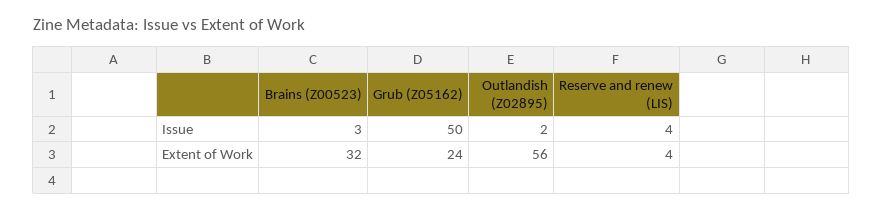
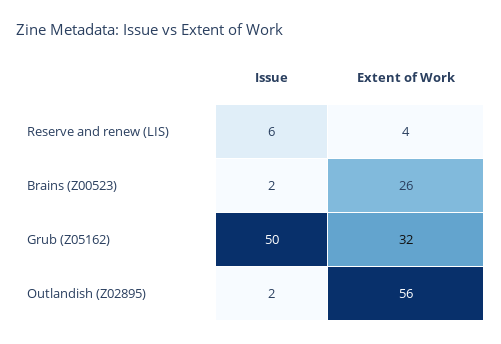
Brains (Z00523), Issue: 3 -> 2
Reserve and renew (LIS), Issue: 4 -> 6
Brains (Z00523), Extent of Work: 32 -> 26
Grub (Z05162), Extent of Work: 24 -> 32

